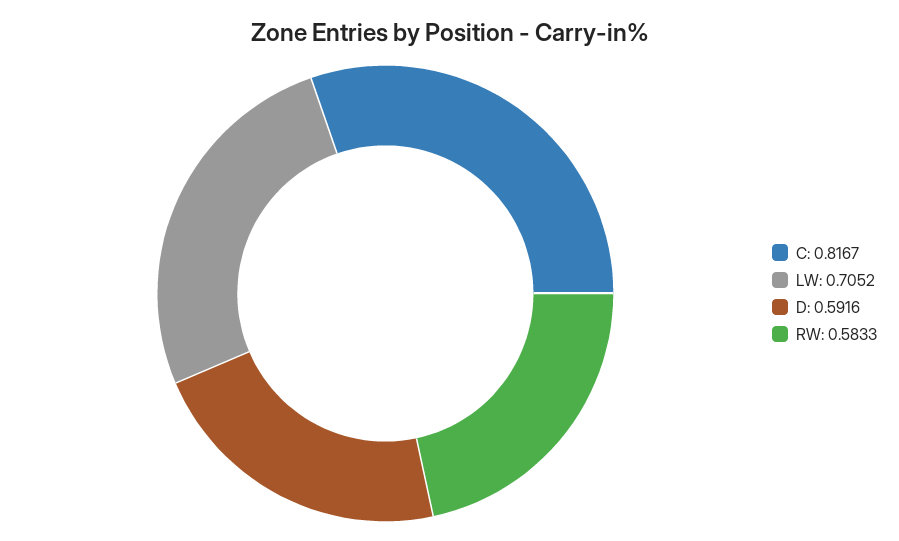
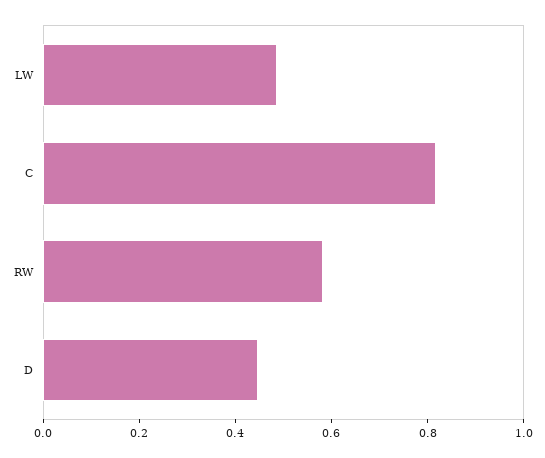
LW: 0.7052 -> 0.5
D: 0.5916 -> 0.45

